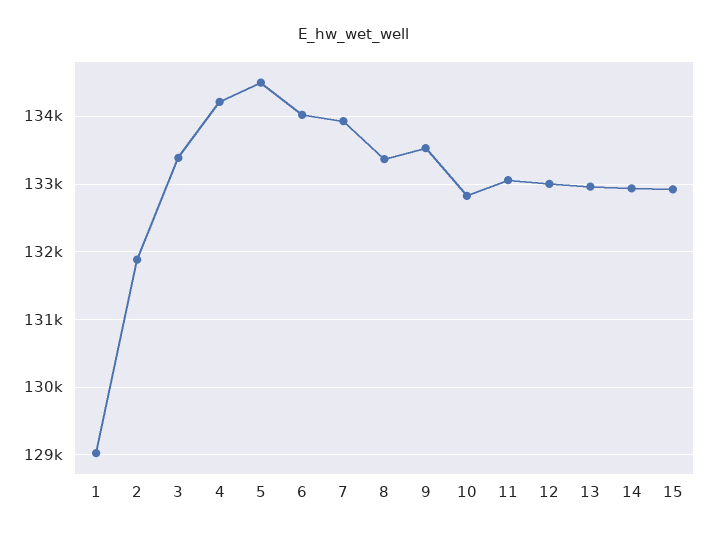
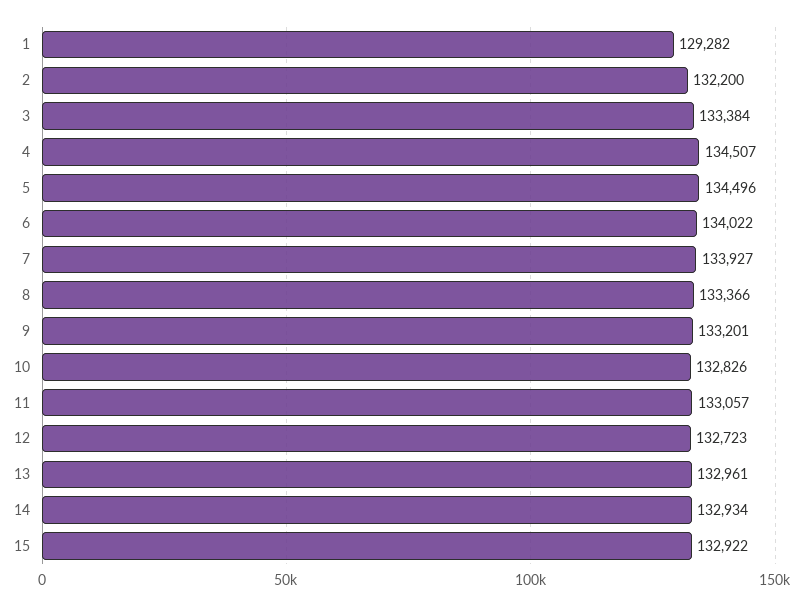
1: 129000 -> 129282
2: 131900 -> 132200
4: 134200 -> 134507
9: 133500 -> 133201
12: 133000 -> 132723

